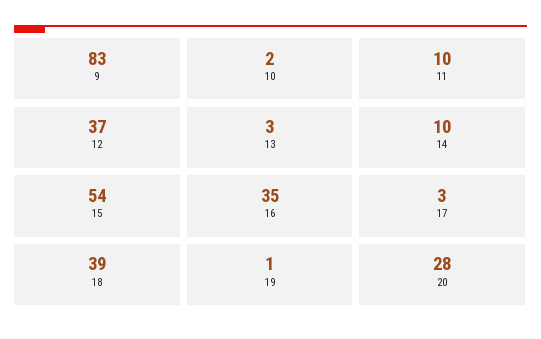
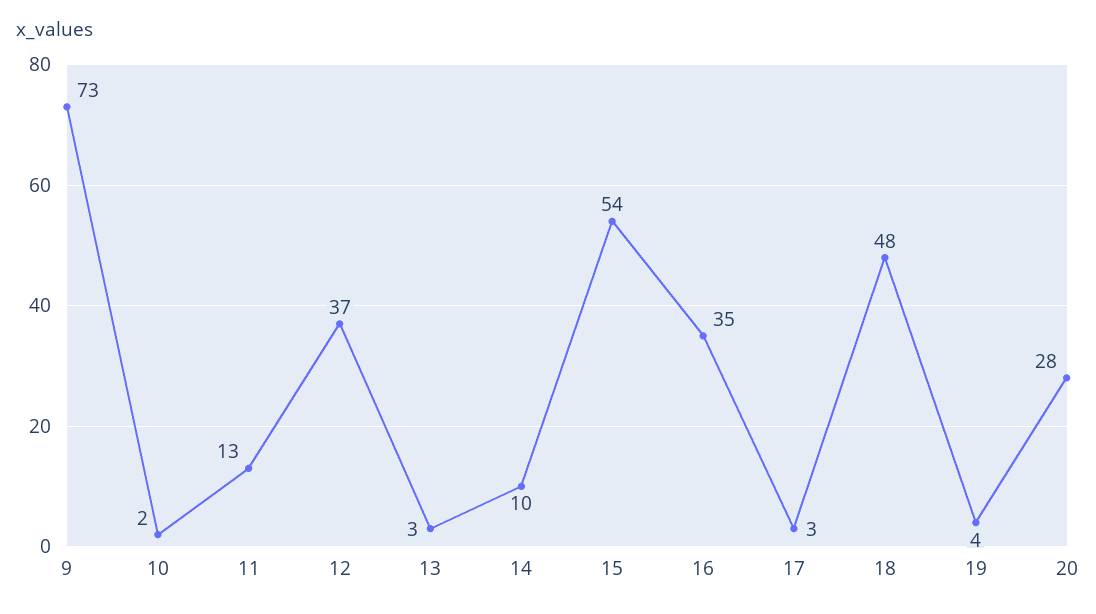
9: 83 -> 73
11: 10 -> 13
18: 39 -> 48
19: 1 -> 4

